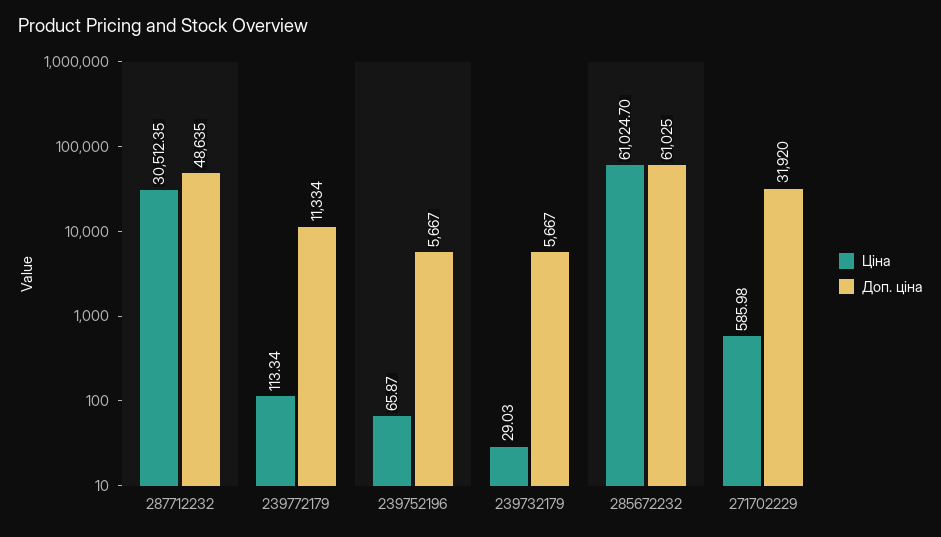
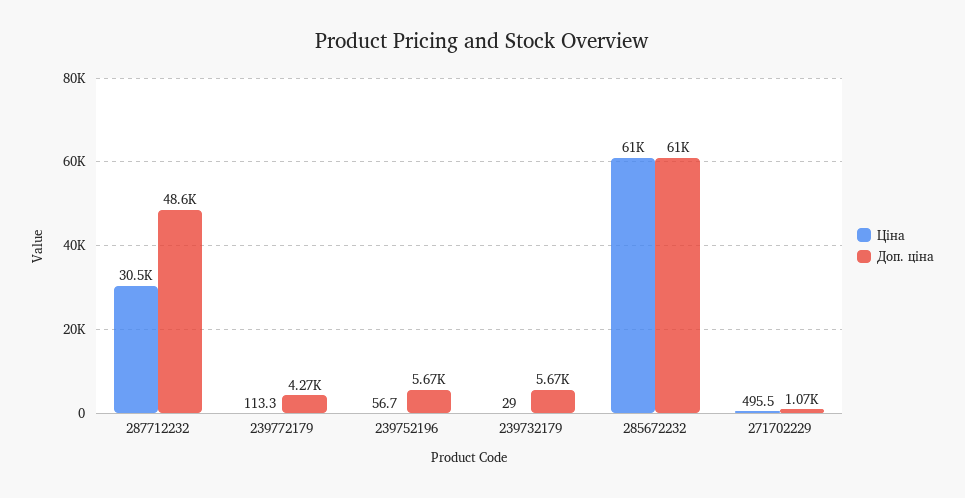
Доп. ціна, 239772179: 11334 -> 4270
Ціна, 239752196: 65.87 -> 56.7
Ціна, 271702229: 585.98 -> 495.5
Доп. ціна, 271702229: 31920 -> 1070

